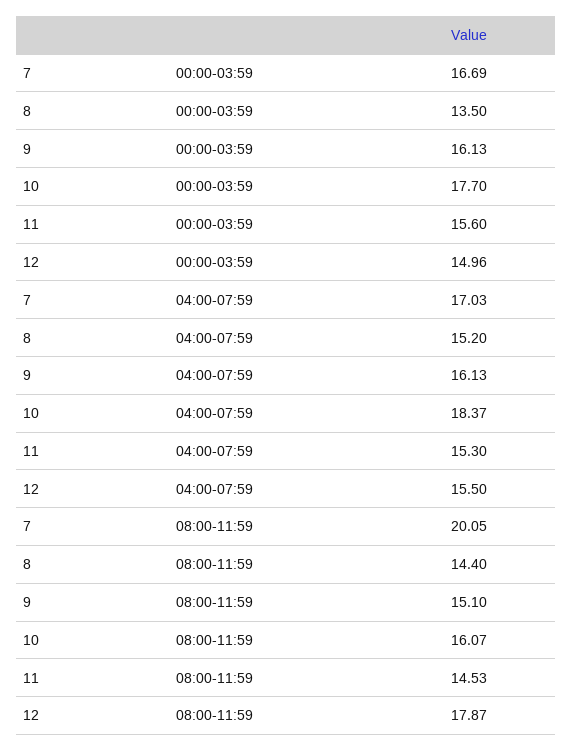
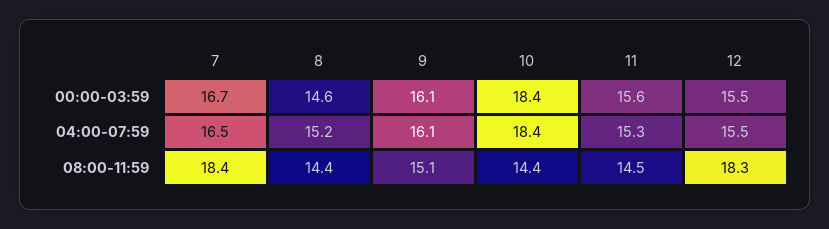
8, 00:00-03:59: 13.5 -> 14.6
10, 00:00-03:59: 17.7 -> 18.4
12, 00:00-03:59: 14.96 -> 15.5
7, 04:00-07:59: 17.03 -> 16.5
7, 08:00-11:59: 20.05 -> 18.4
10, 08:00-11:59: 16.07 -> 14.4
12, 08:00-11:59: 17.87 -> 18.3

